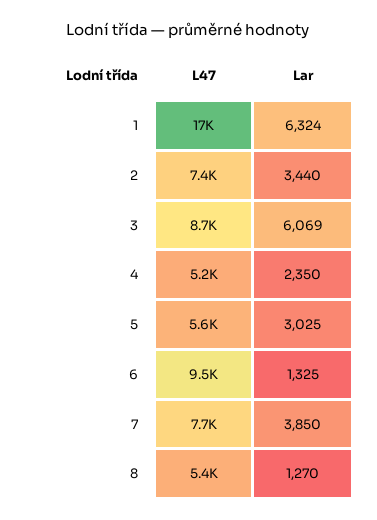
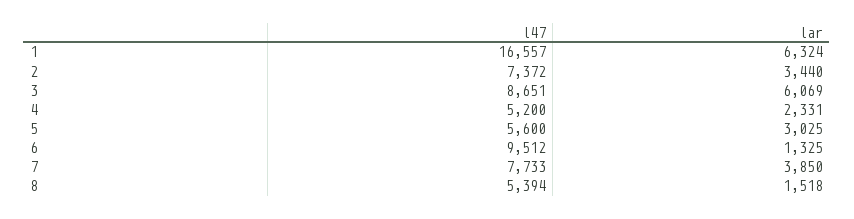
Lar, 4: 2350 -> 2331
Lar, 8: 1270 -> 1518

